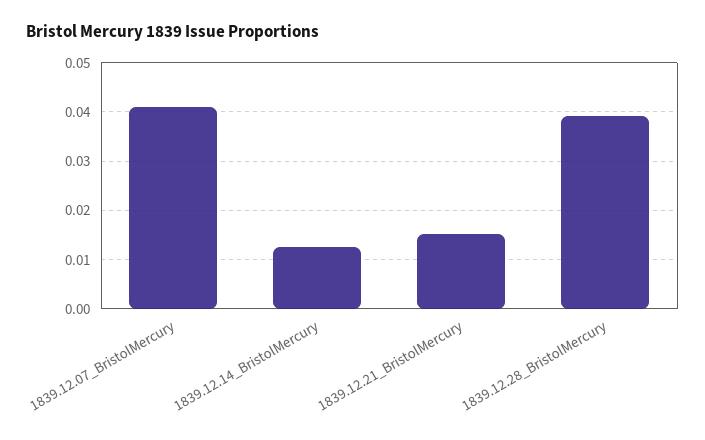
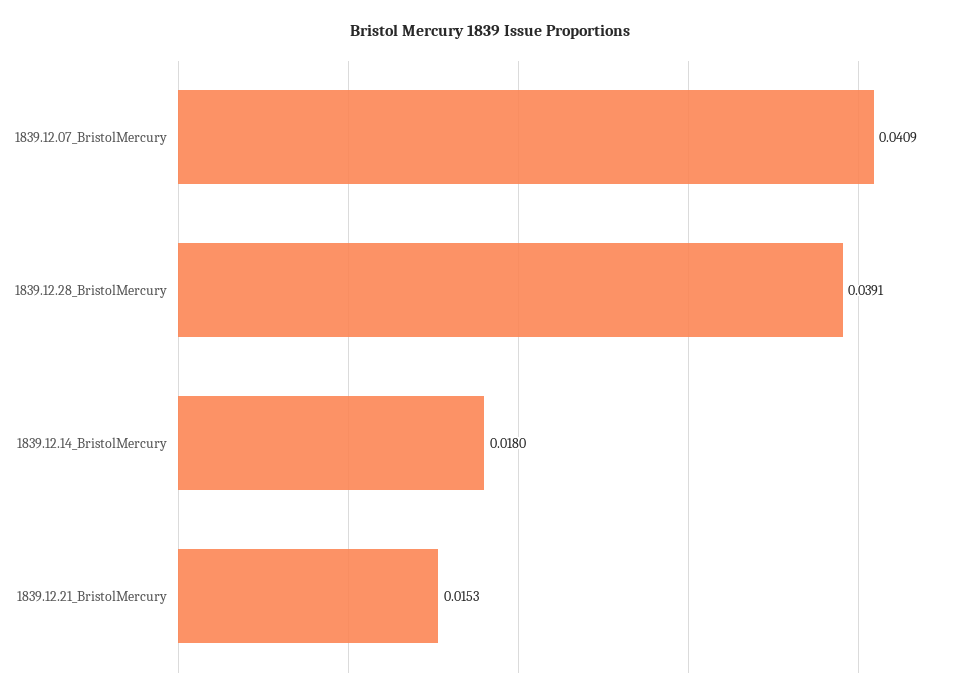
1839.12.14_BristolMercury: 0.012 -> 0.018

